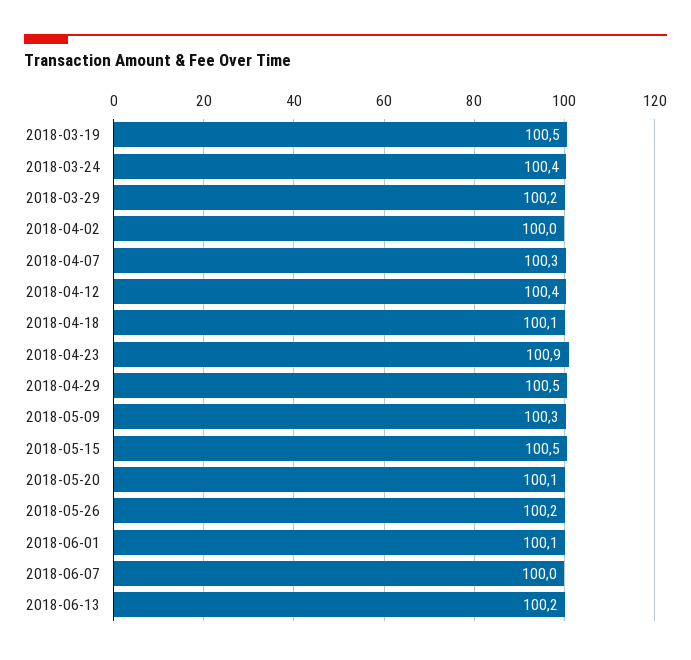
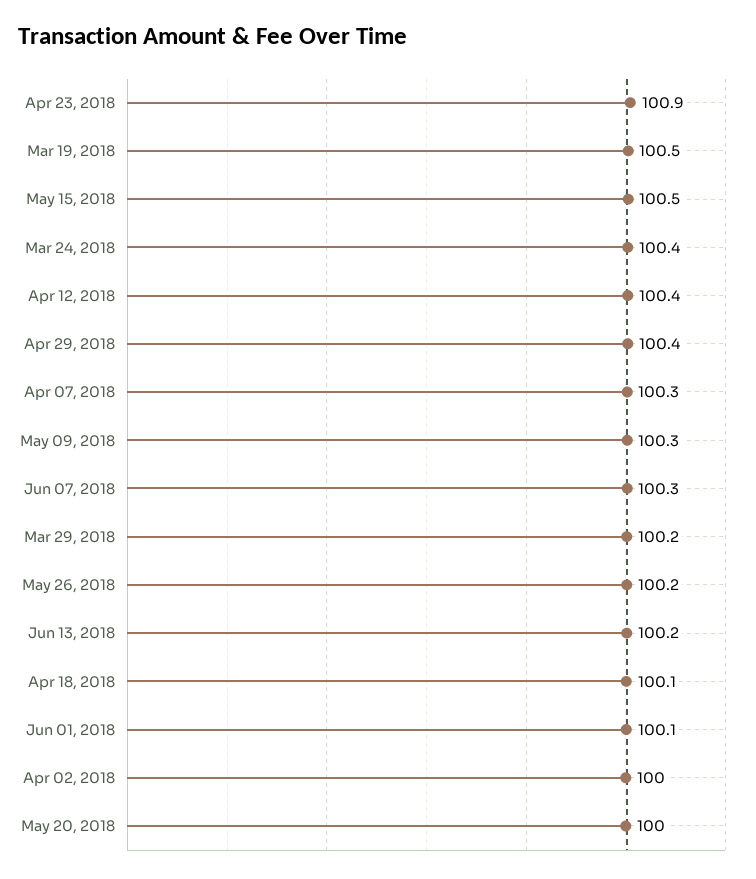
2018-04-29: 100.5 -> 100.4
2018-05-20: 100.1 -> 100
2018-06-07: 100 -> 100.3

